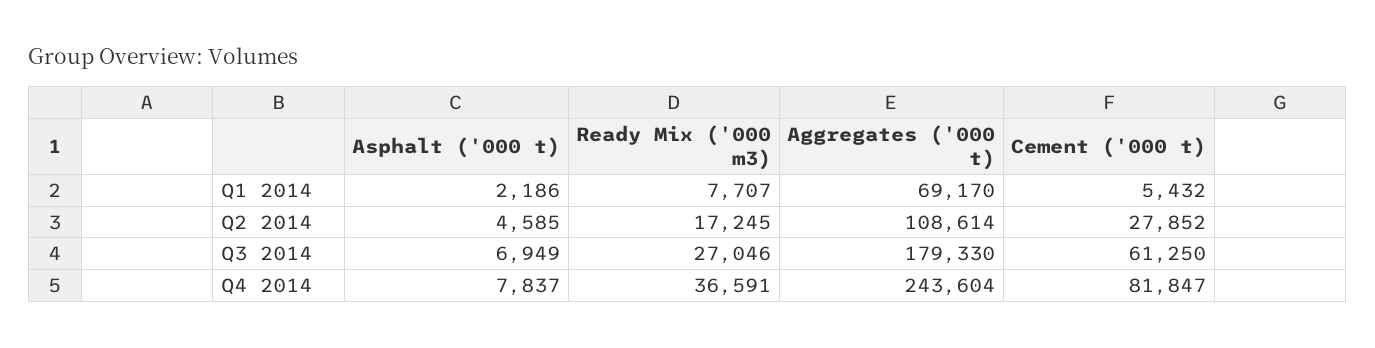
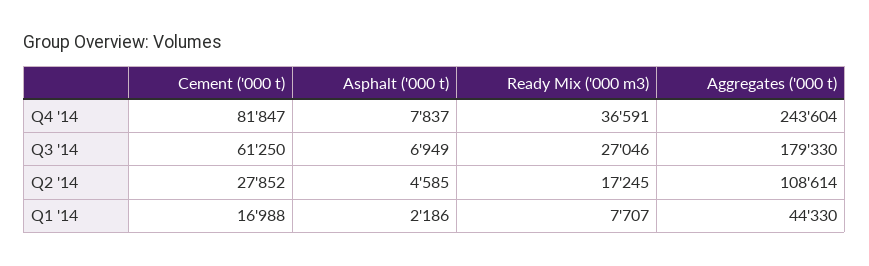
Aggregates ('000 t), Q1 2014: 69170 -> 44330
Cement ('000 t), Q1 2014: 5432 -> 16988

